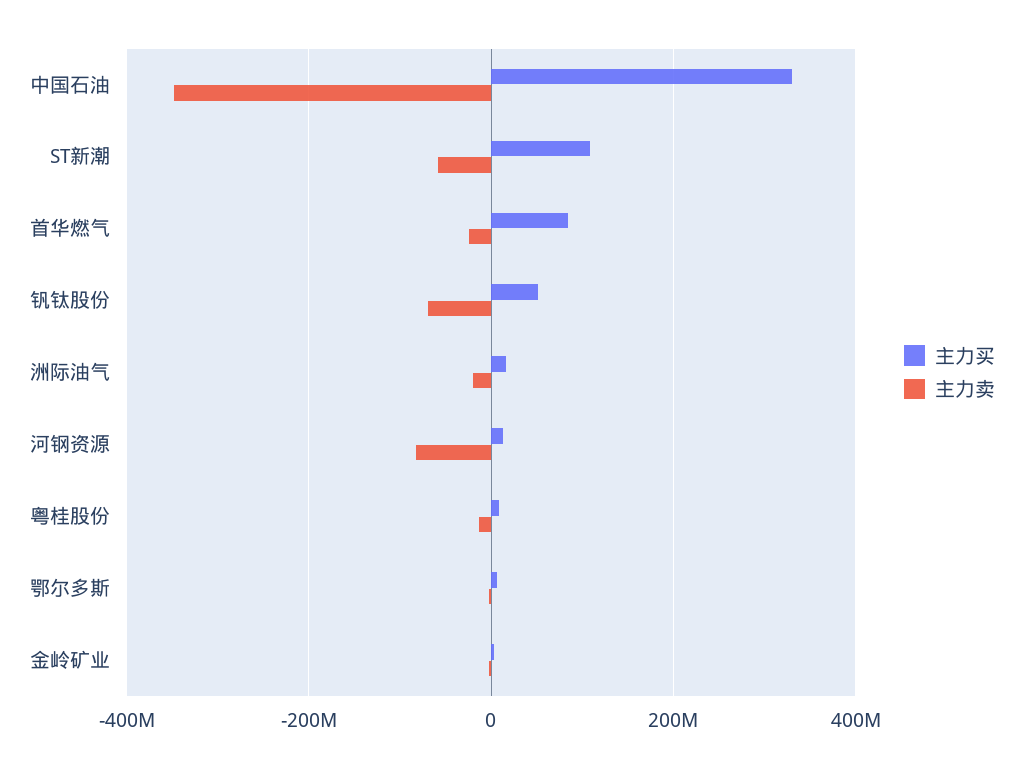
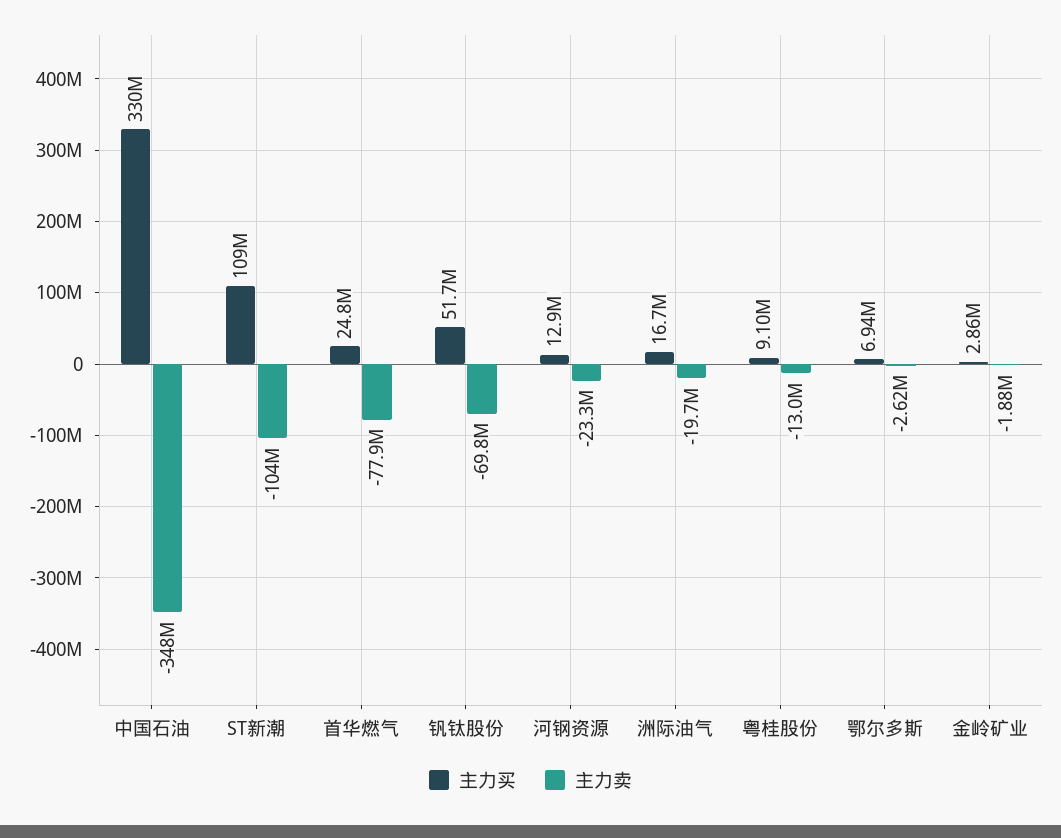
主力卖, ST新潮: -60000000 -> -104000000
主力买, 首华燃气: 80000000 -> 24800000
主力卖, 首华燃气: -20000000 -> -77900000
主力卖, 河钢资源: -80000000 -> -23300000

